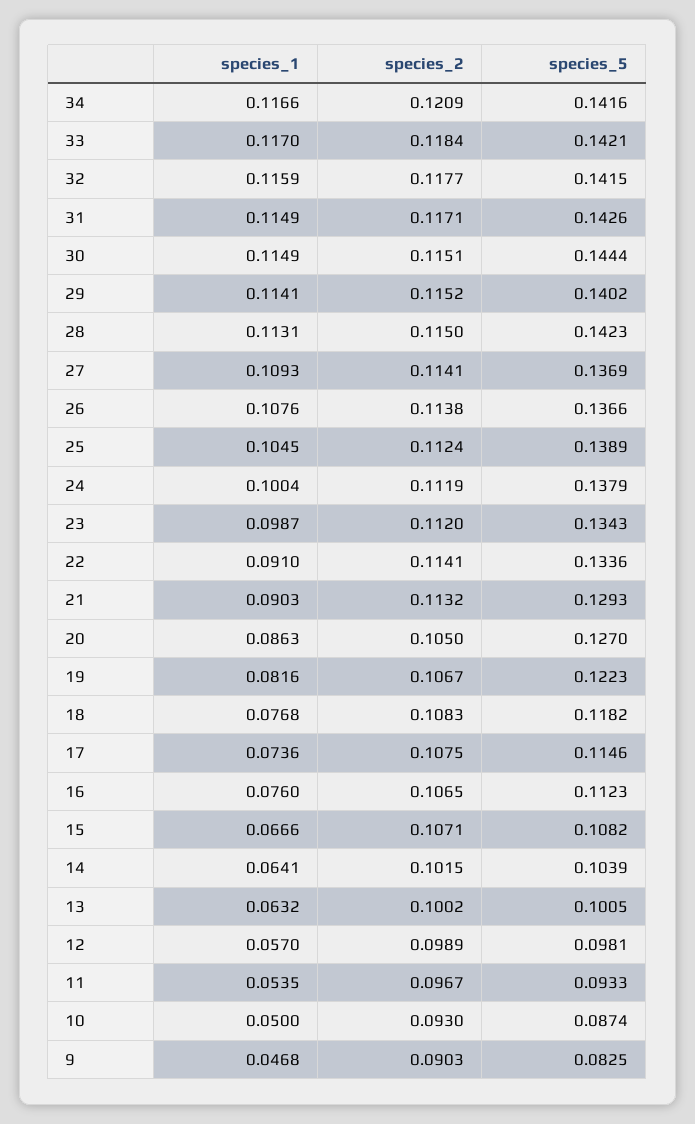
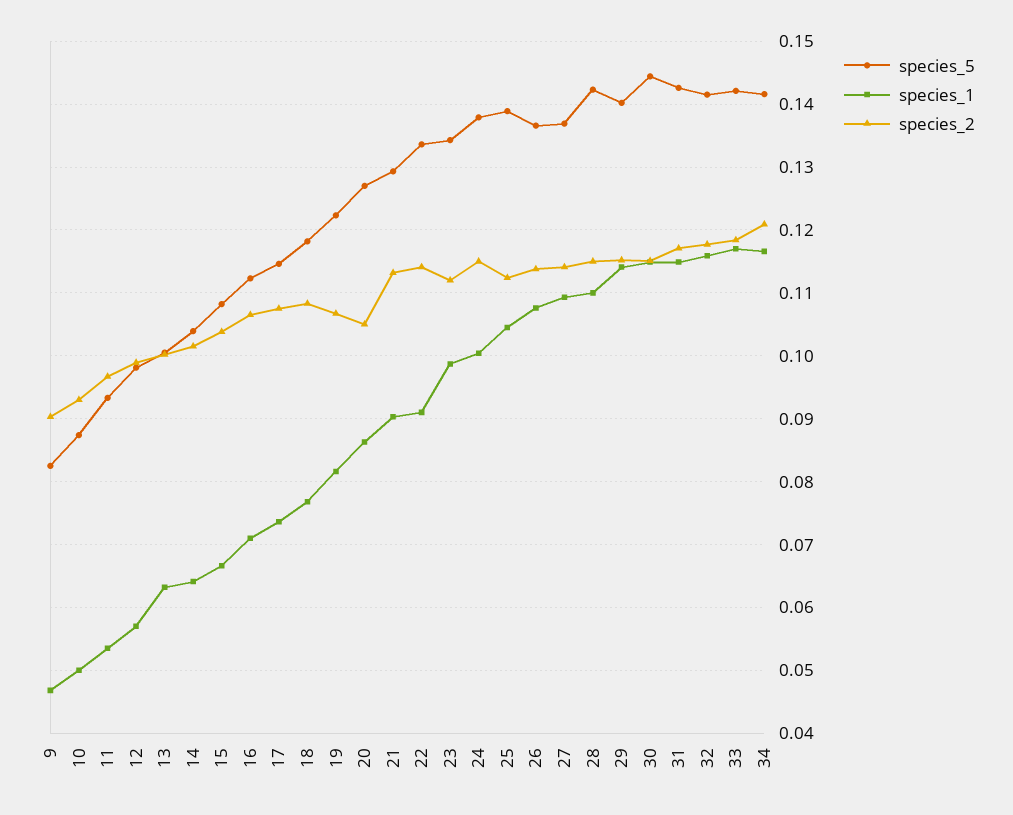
species_1, 28: 0.1131 -> 0.11
species_2, 24: 0.1119 -> 0.115
species_1, 16: 0.076 -> 0.071
species_2, 15: 0.1071 -> 0.104

